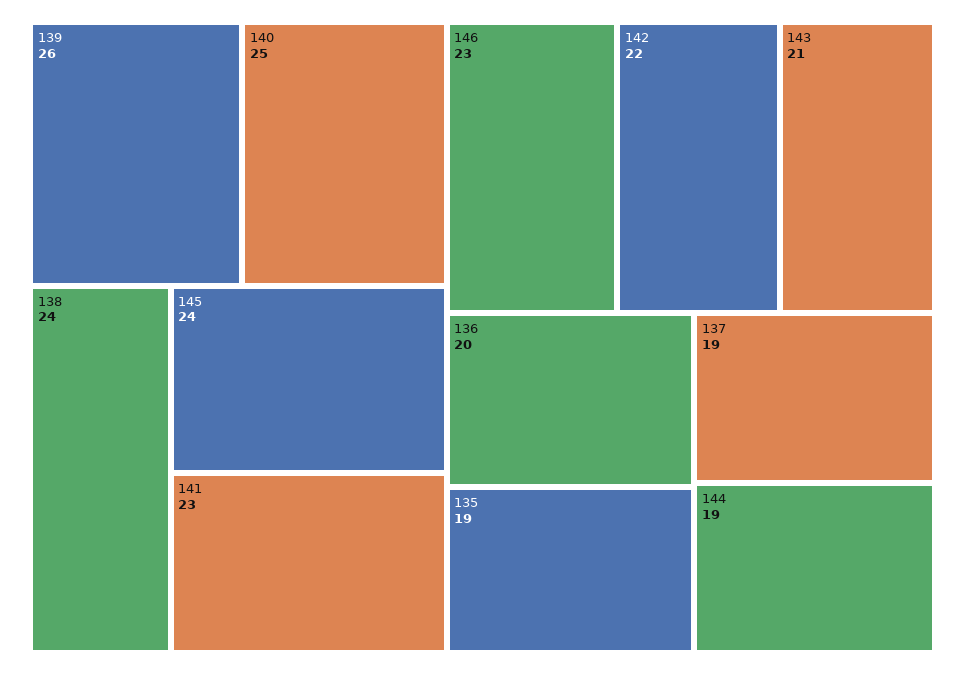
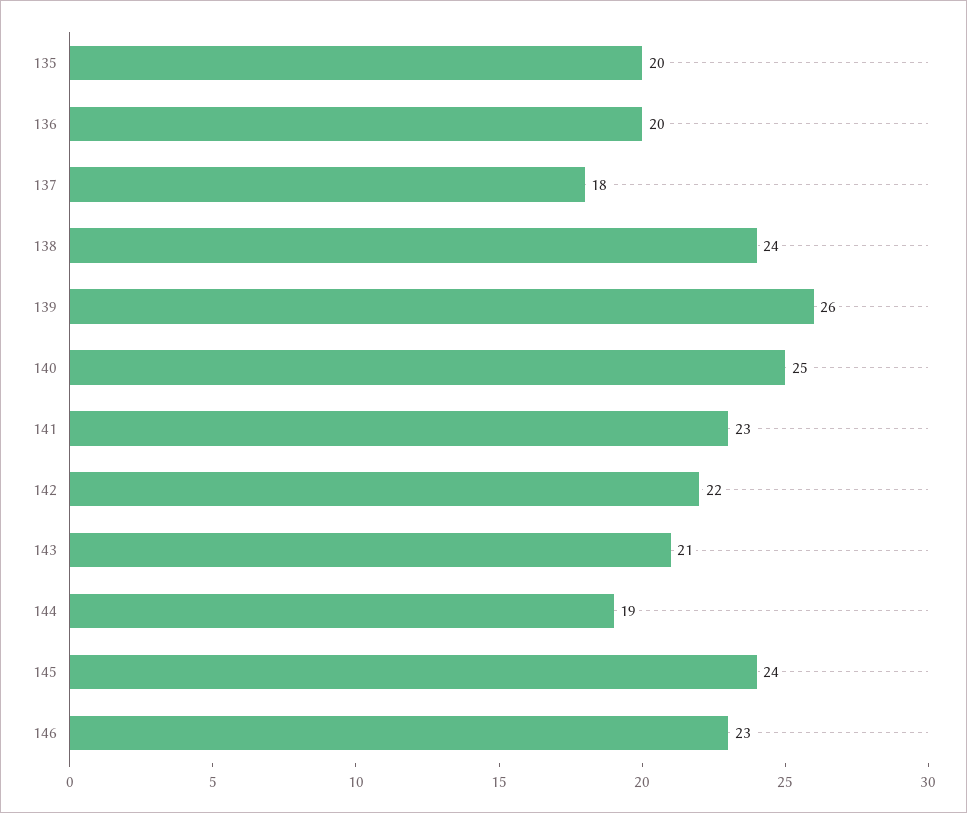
135: 19 -> 20
137: 19 -> 18

